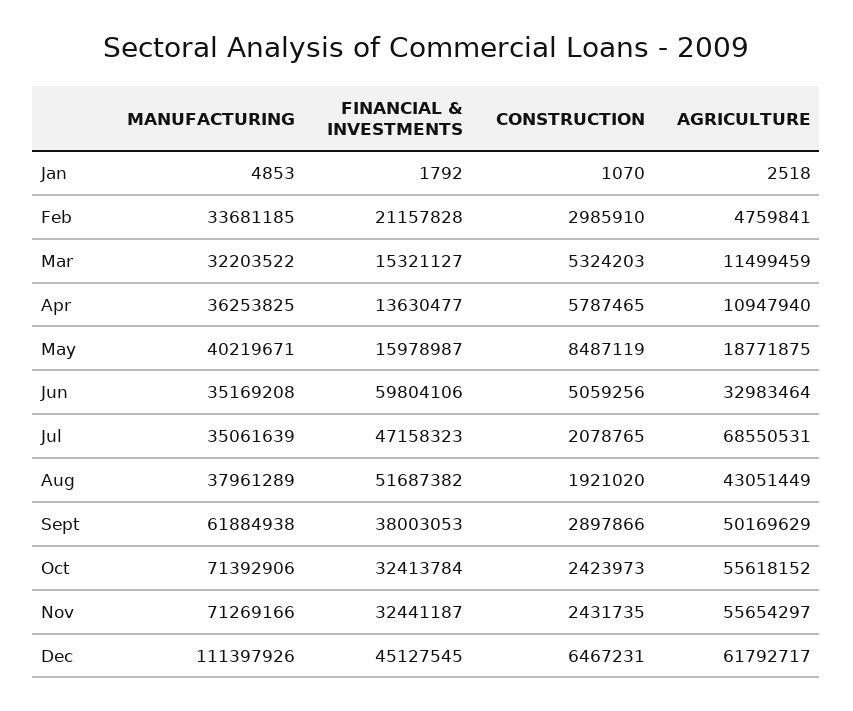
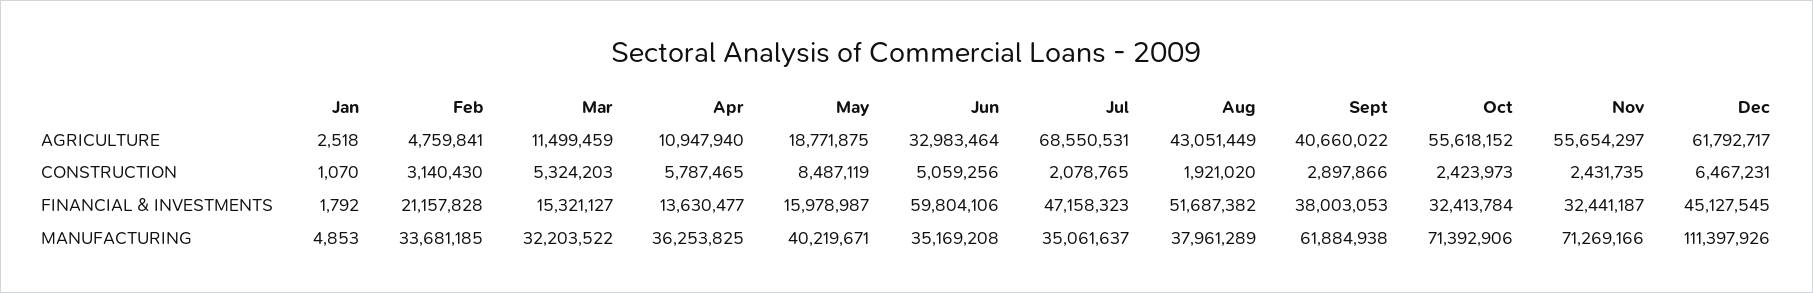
CONSTRUCTION, Feb: 2985910 -> 3140430
MANUFACTURING, Jul: 35061639 -> 35061637
AGRICULTURE, Sept: 50169629 -> 40660022

